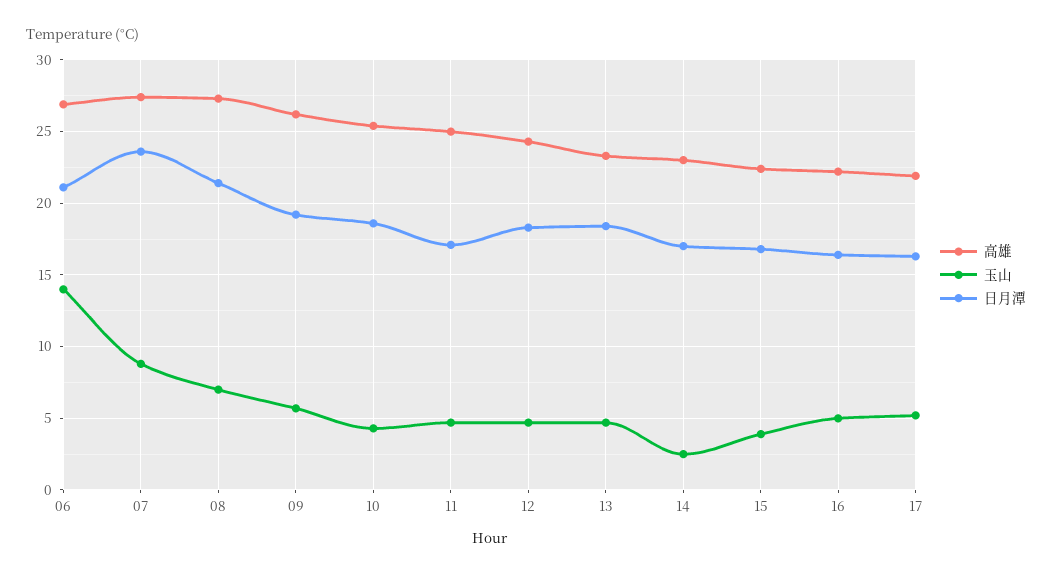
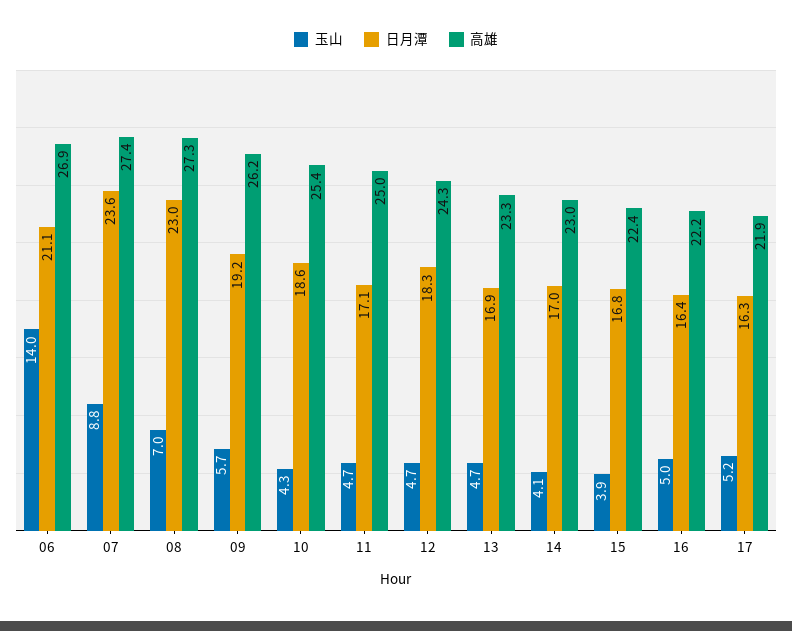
日月潭, 08: 21.5 -> 23
日月潭, 13: 18.5 -> 16.9
玉山, 14: 2.5 -> 4.1

